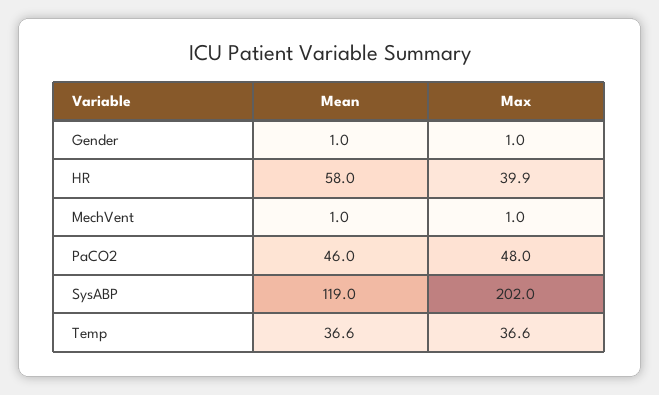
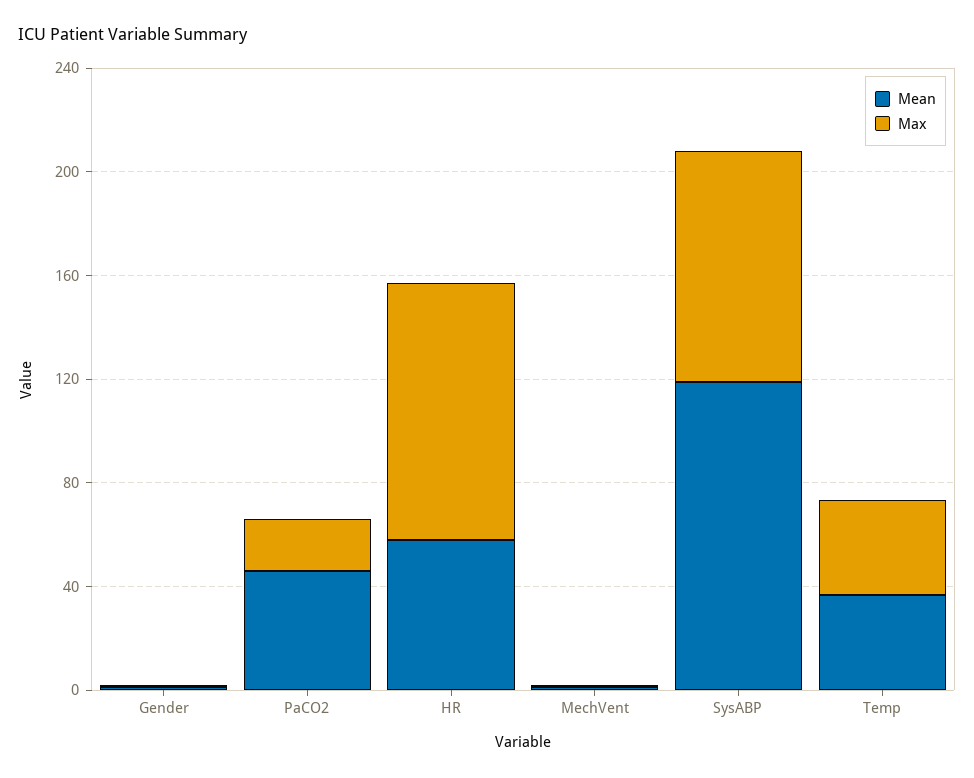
Max, HR: 39.9 -> 100
Max, PaCO2: 48 -> 20
Max, SysABP: 202 -> 90

